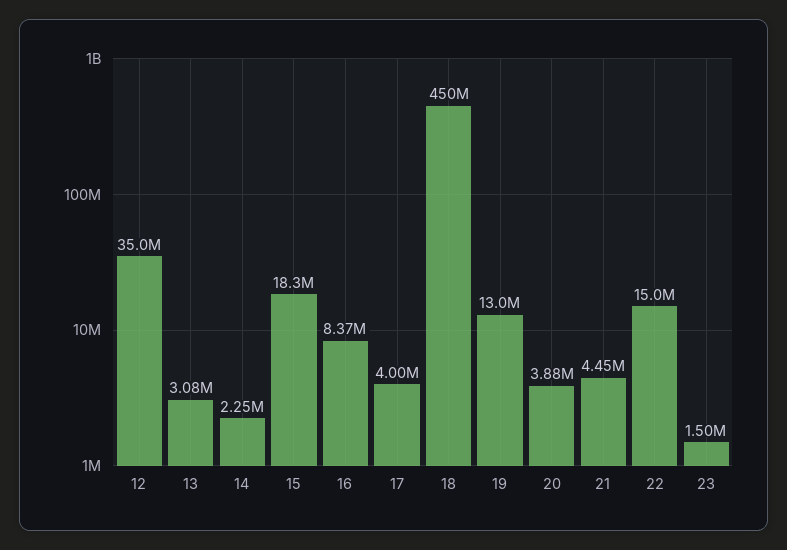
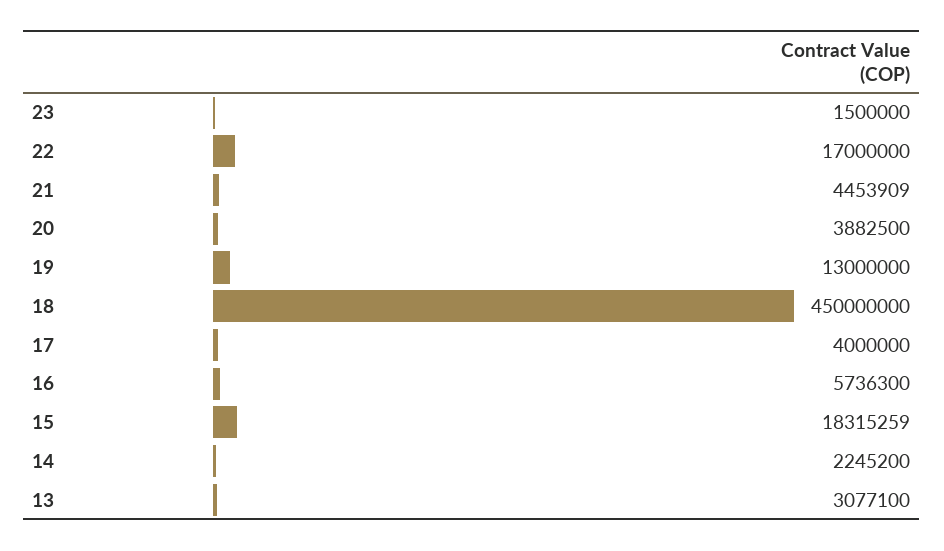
12: 35000000 -> none
16: 8370000 -> 5736300
22: 15000000 -> 17000000

